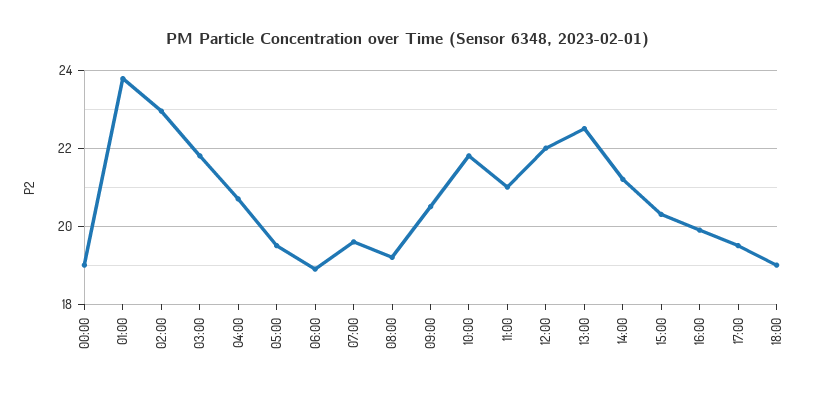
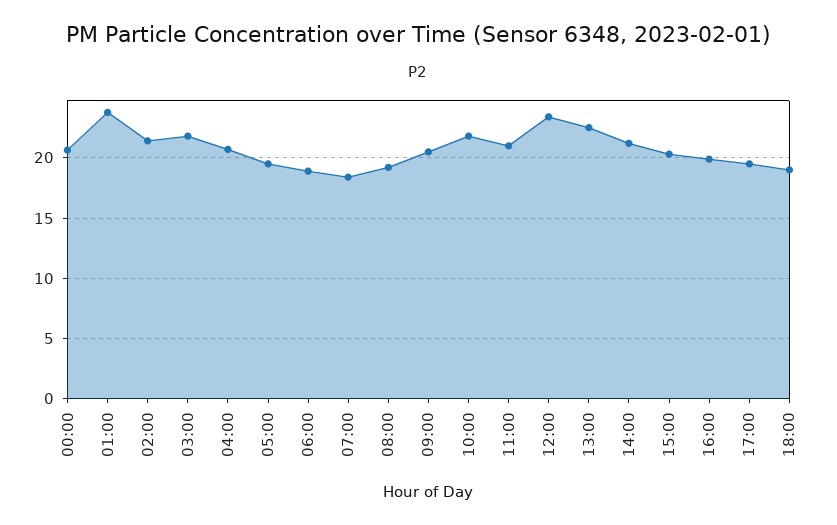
00:00: 19 -> 20.5
02:00: 23 -> 21.5
07:00: 19.6 -> 18.5
12:00: 22 -> 23.5

